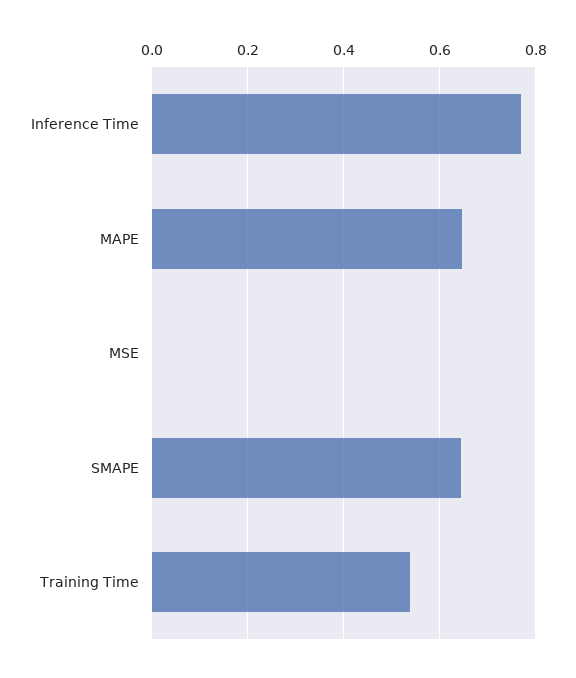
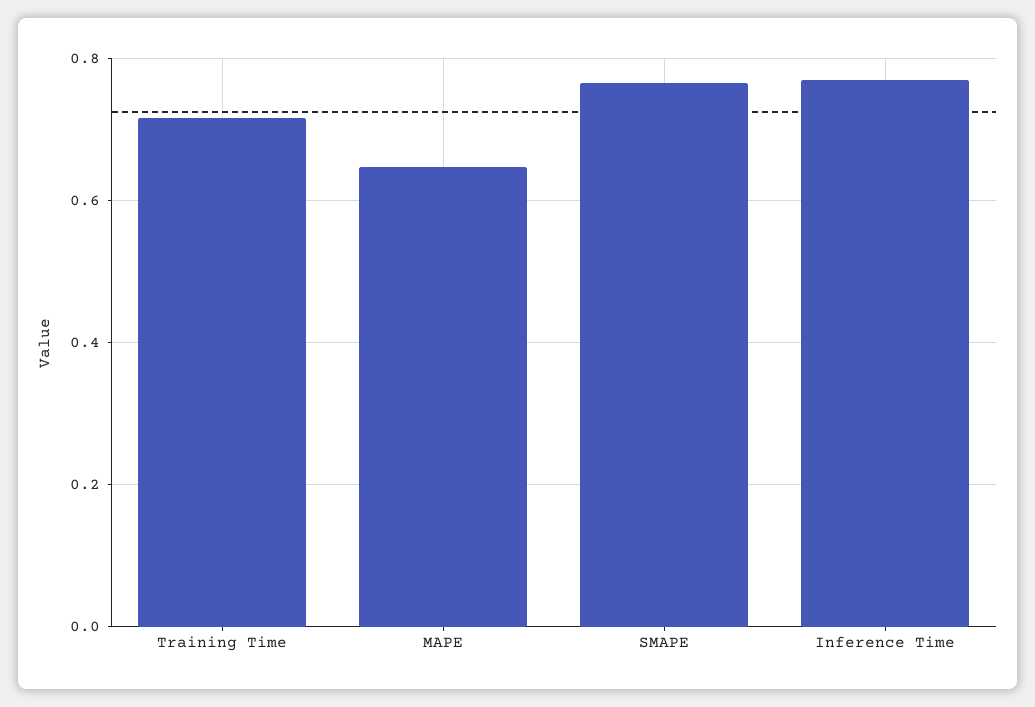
MSE: 0 -> none
SMAPE: 0.64 -> 0.76
Training Time: 0.54 -> 0.72

